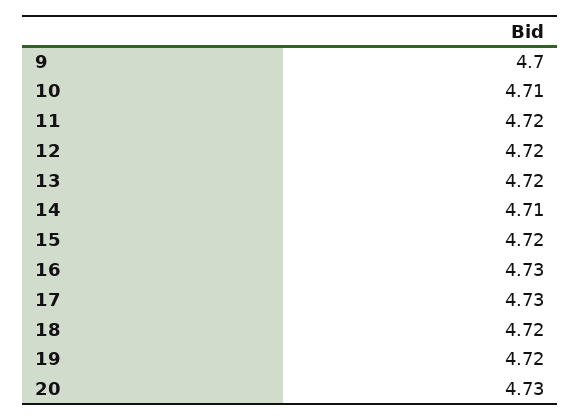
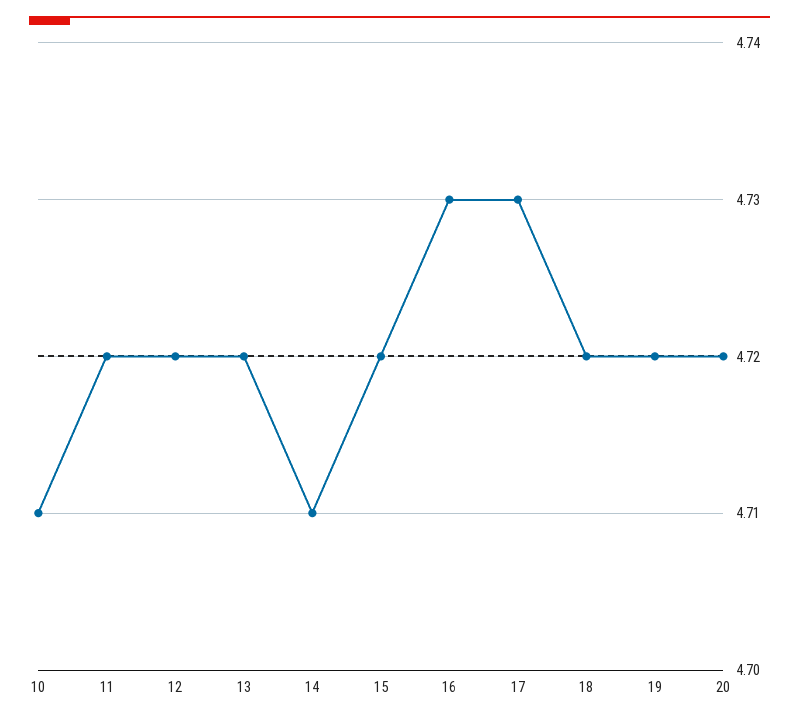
9: 4.7 -> none
20: 4.73 -> 4.72

